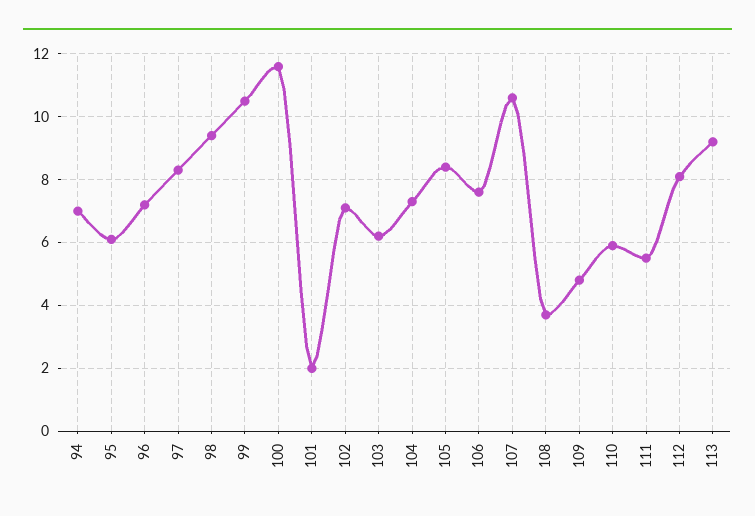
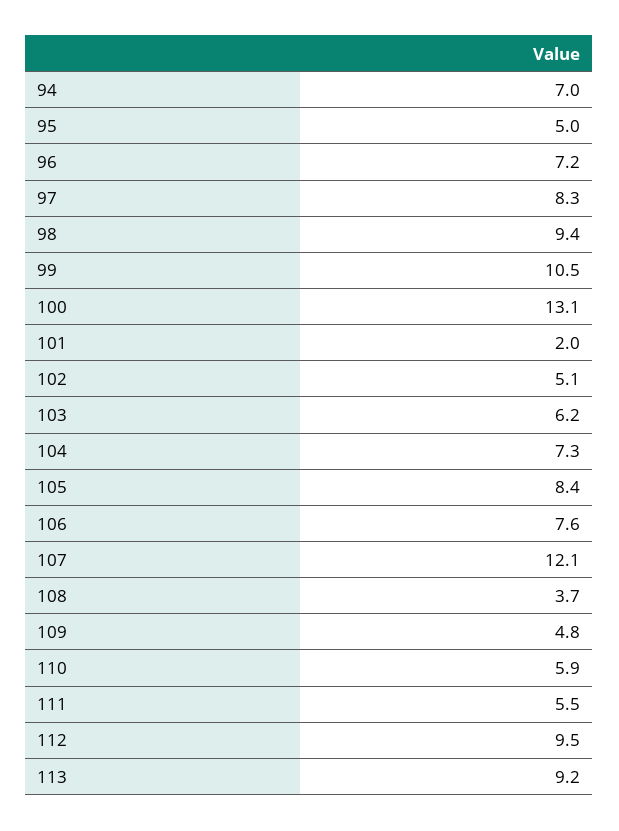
95: 6 -> 5
100: 11.5 -> 13.1
102: 7 -> 5.1
107: 10.5 -> 12.1
112: 8 -> 9.5

